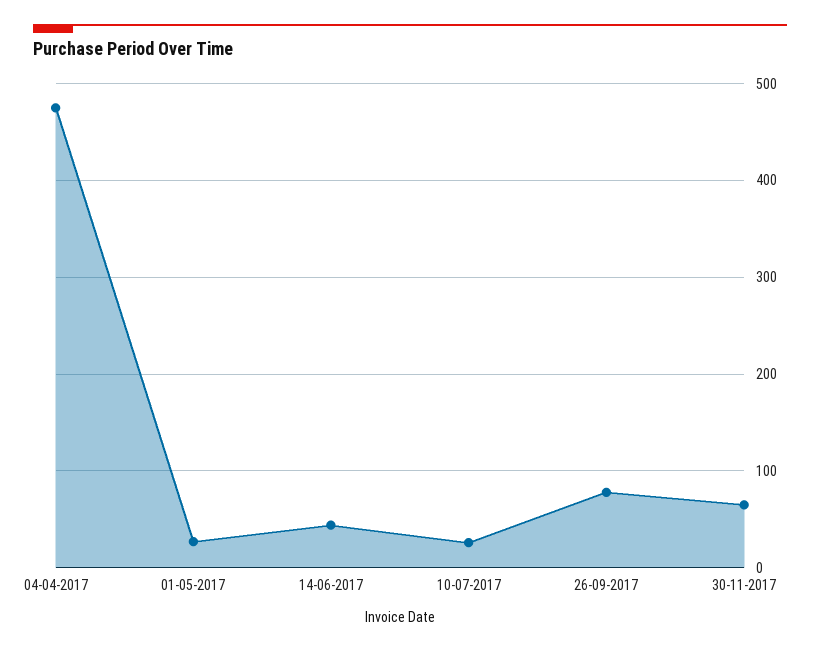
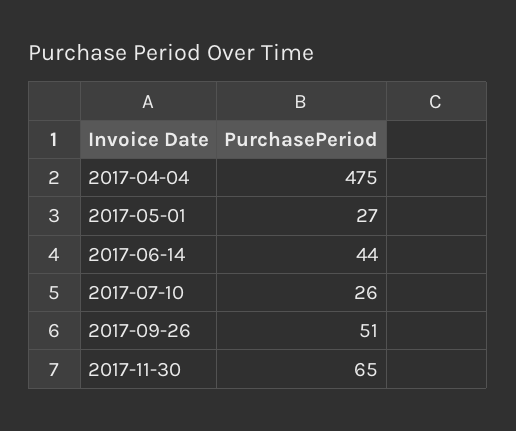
26-09-2017: 80 -> 51

